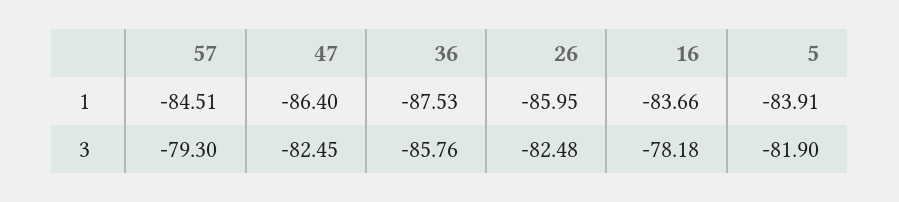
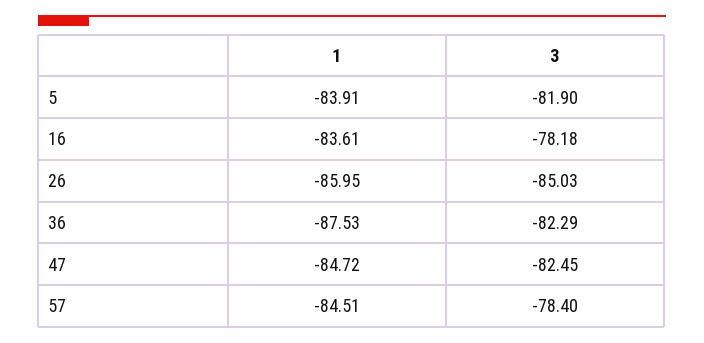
47, 1: -86.4 -> -84.72
16, 1: -83.66 -> -83.61
57, 3: -79.3 -> -78.4
36, 3: -85.76 -> -82.29
26, 3: -82.48 -> -85.03

